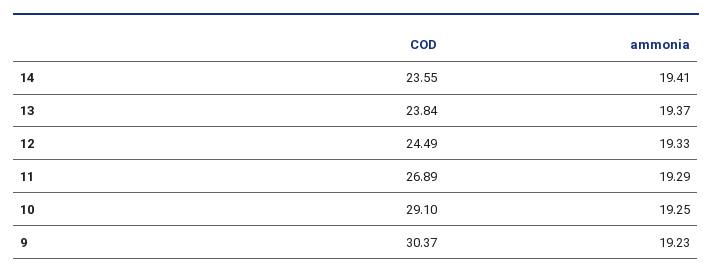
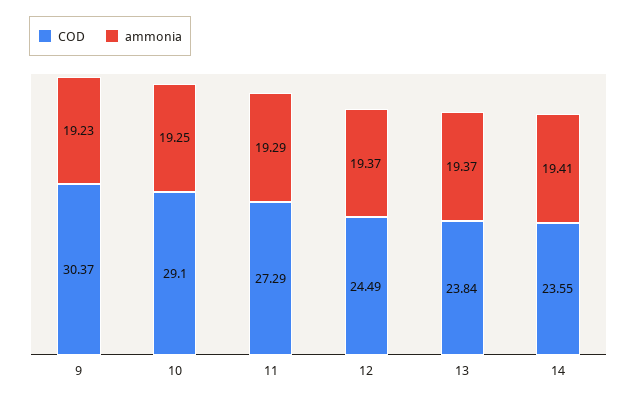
ammonia, 12: 19.33 -> 19.37
COD, 11: 26.89 -> 27.29

